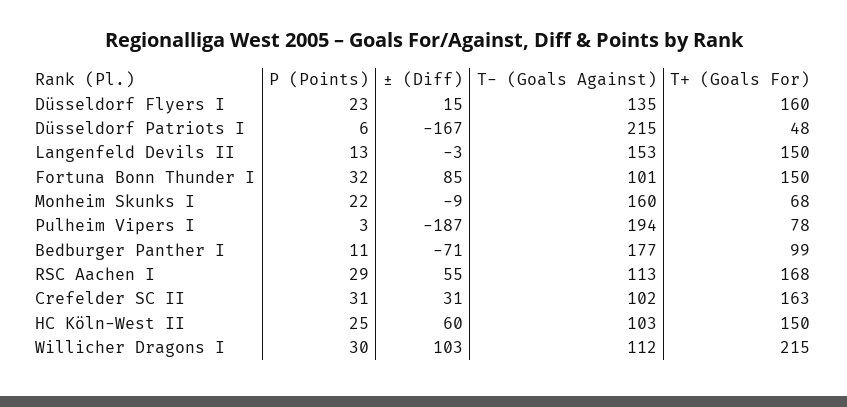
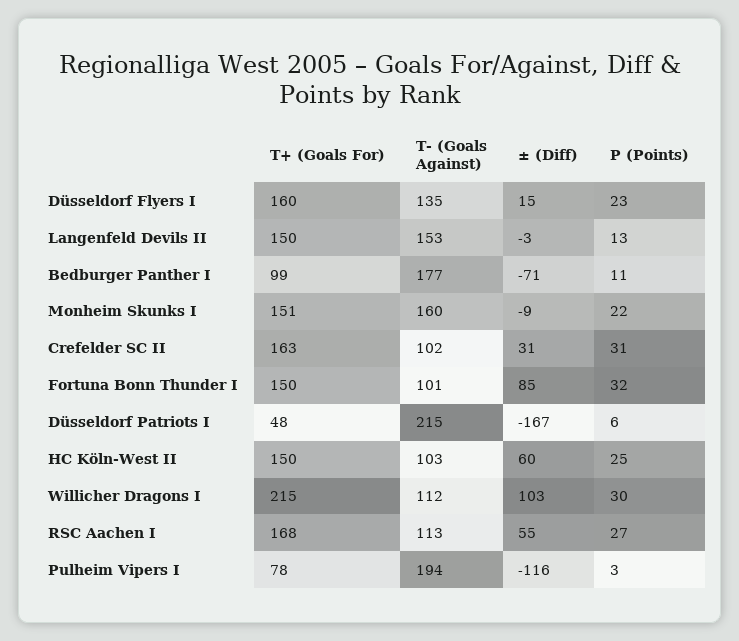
T+ (Goals For), Monheim Skunks I: 68 -> 151
± (Diff), Pulheim Vipers I: -187 -> -116
P (Points), RSC Aachen I: 29 -> 27

